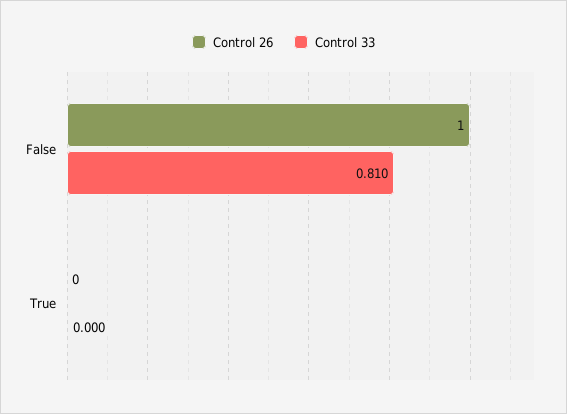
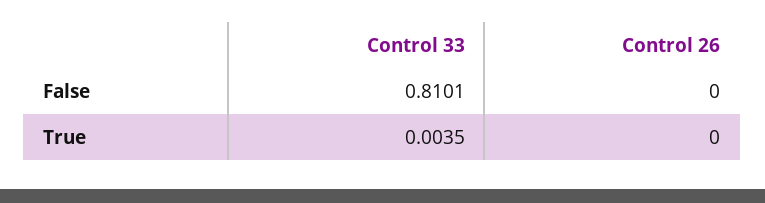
Control 26, False: 1 -> 0
Control 33, True: 0 -> 0.0035

